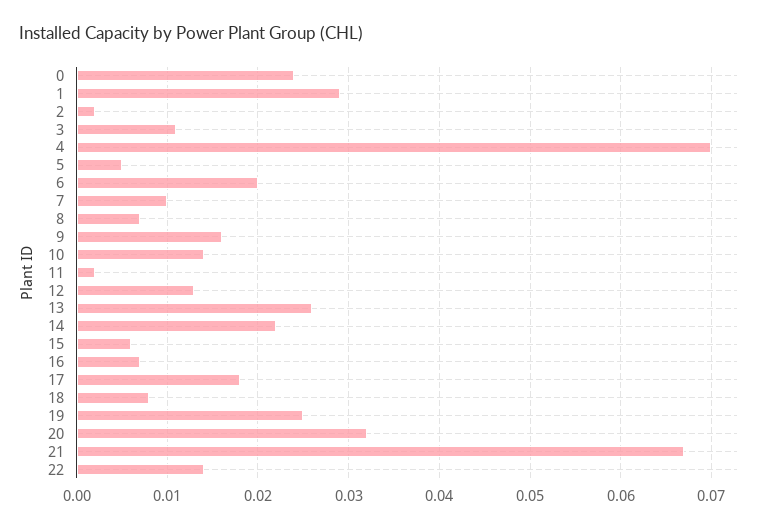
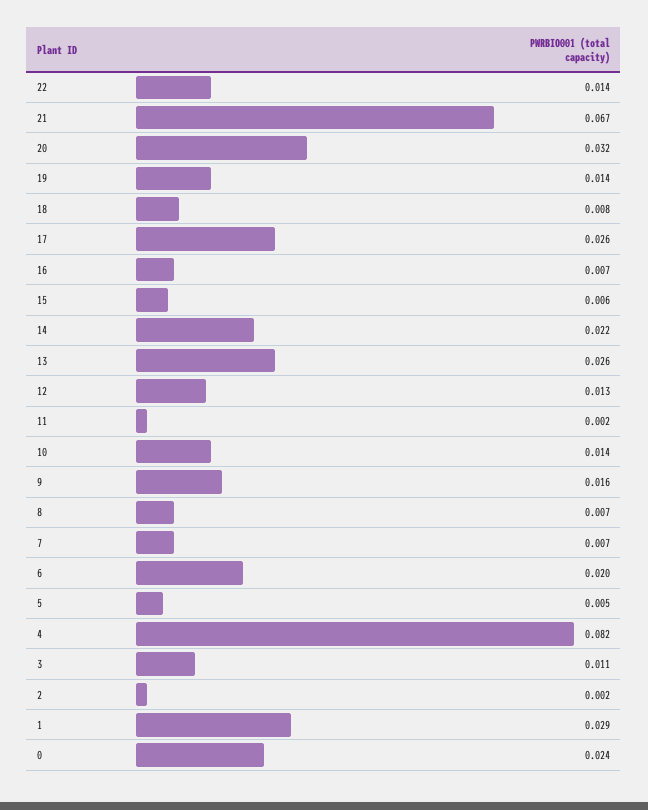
4: 0.07 -> 0.082
7: 0.01 -> 0.007
17: 0.018 -> 0.026
19: 0.025 -> 0.014

